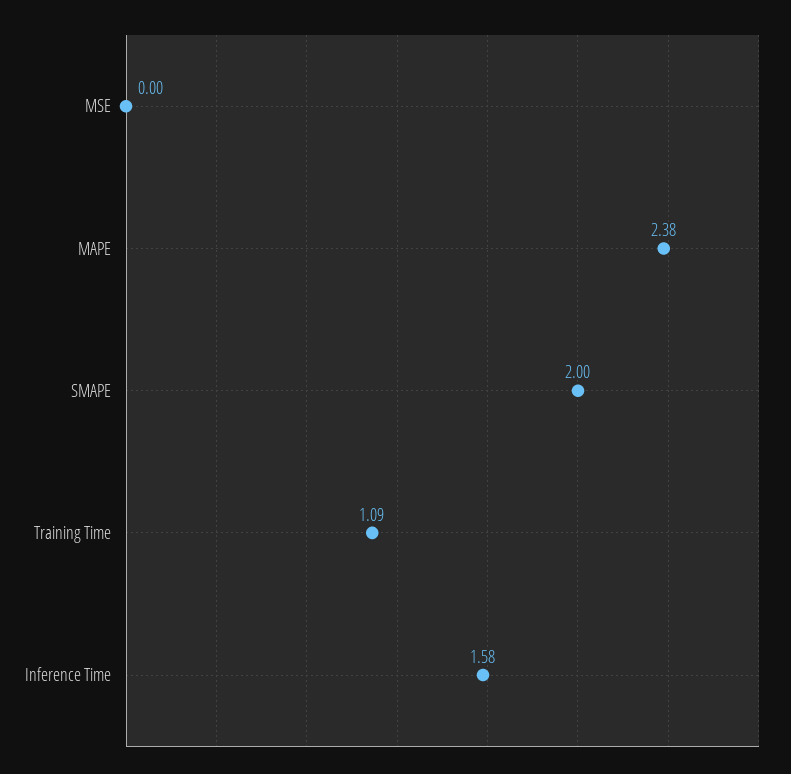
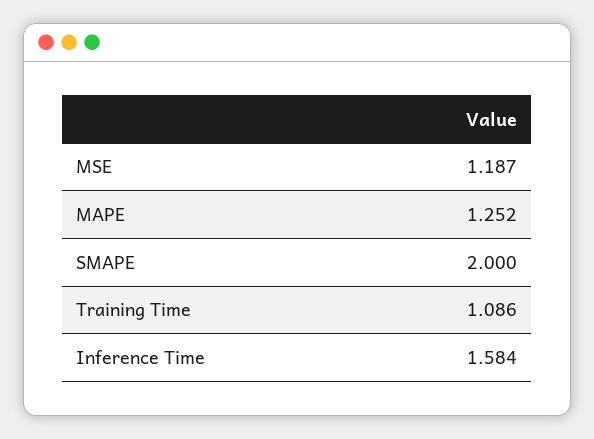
MSE: 0 -> 1.187
MAPE: 2.38 -> 1.252

